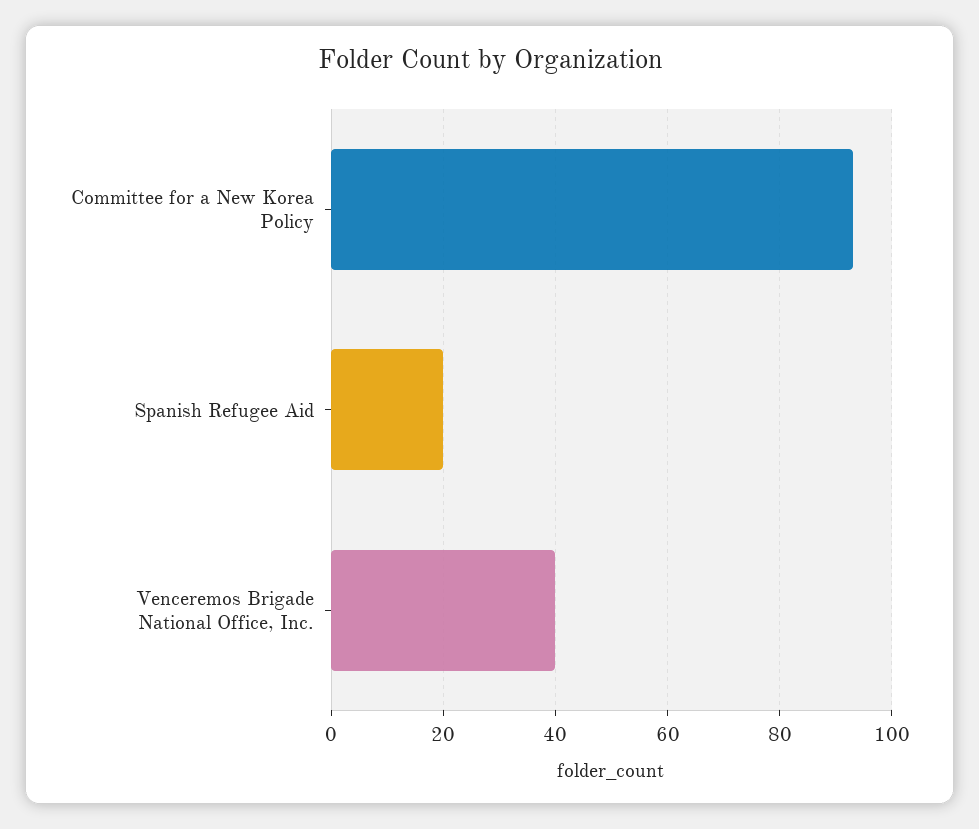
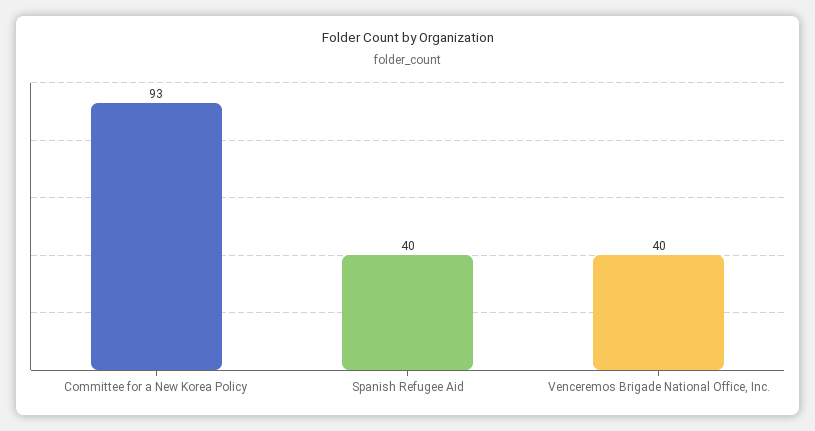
Spanish Refugee Aid: 20 -> 40

